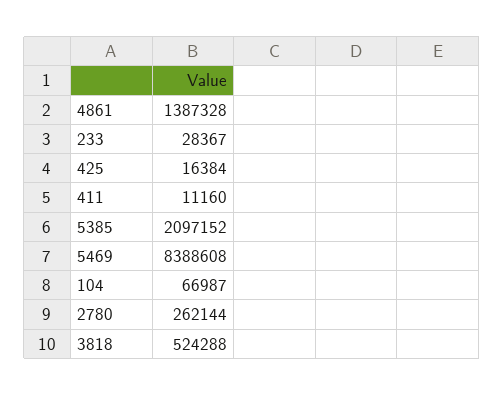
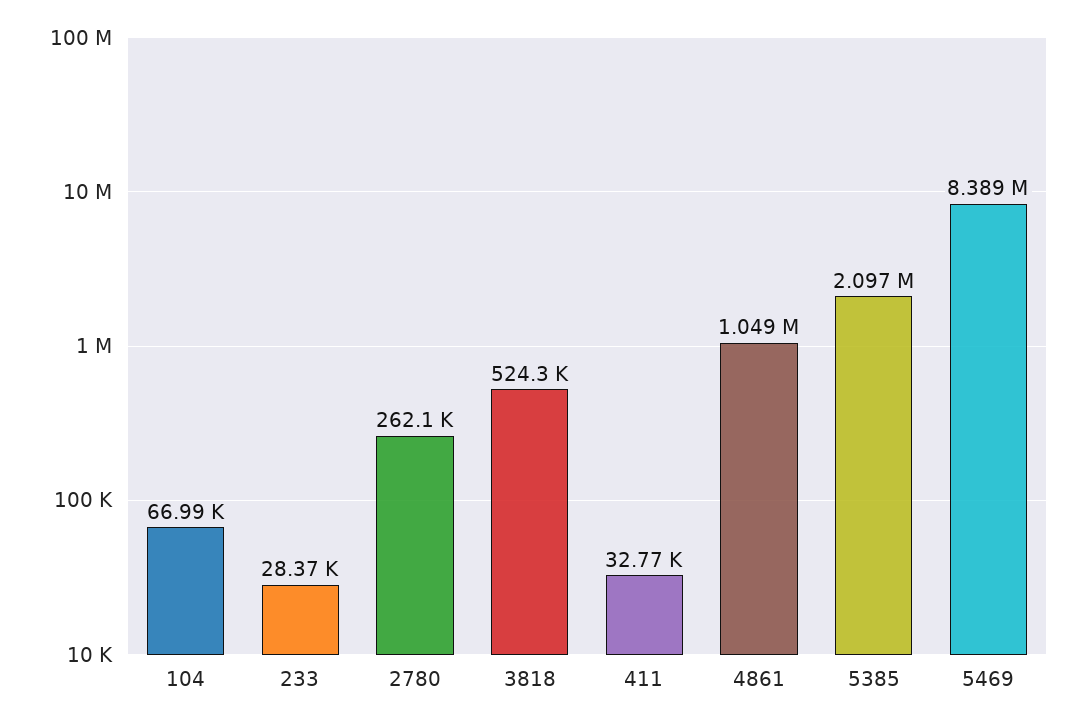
4861: 1387328 -> 1049000
425: 16384 -> none
411: 11160 -> 32770

